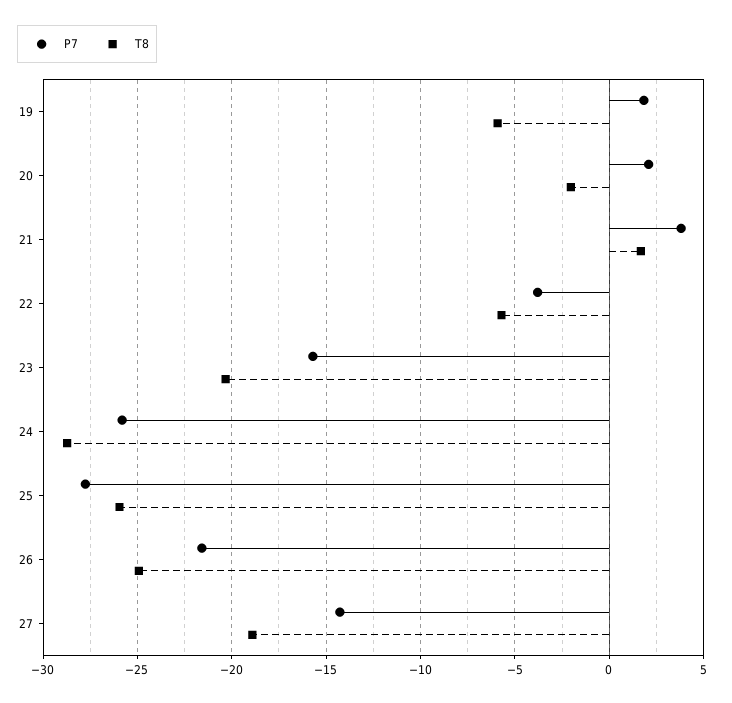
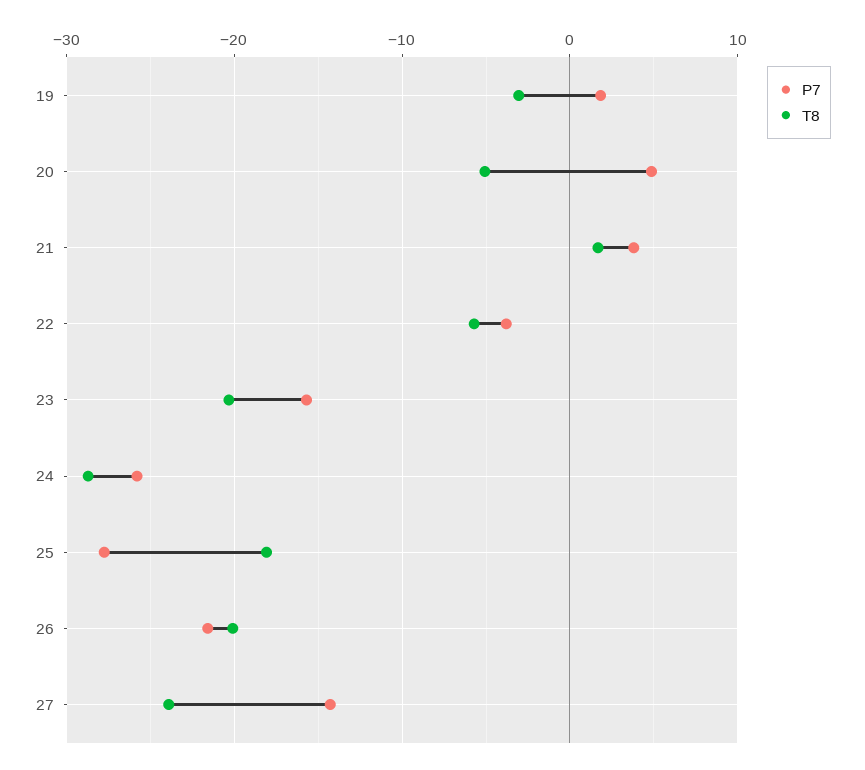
T8, 19: -6 -> -3
P7, 20: 2 -> 5
T8, 20: -2 -> -5
T8, 25: -26 -> -18
T8, 26: -25 -> -20
T8, 27: -19 -> -24

